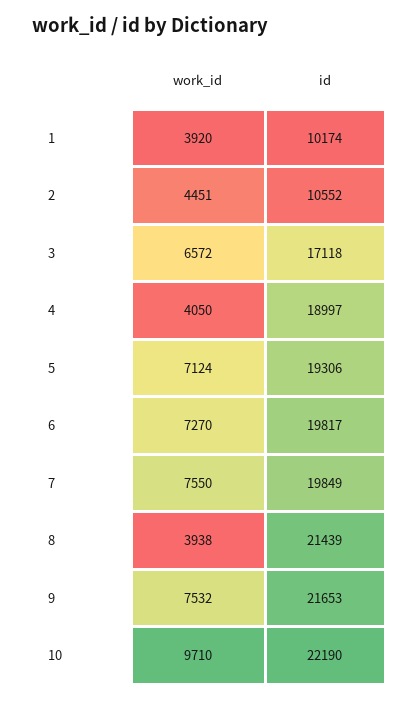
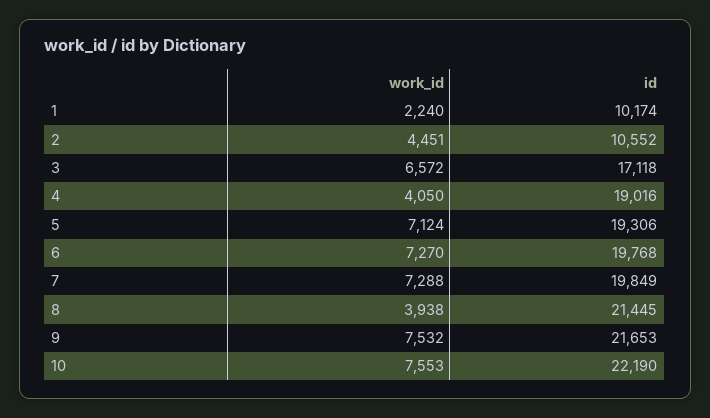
work_id, 1: 3920 -> 2240
id, 4: 18997 -> 19016
id, 6: 19817 -> 19768
work_id, 7: 7550 -> 7288
id, 8: 21439 -> 21445
work_id, 10: 9710 -> 7553

